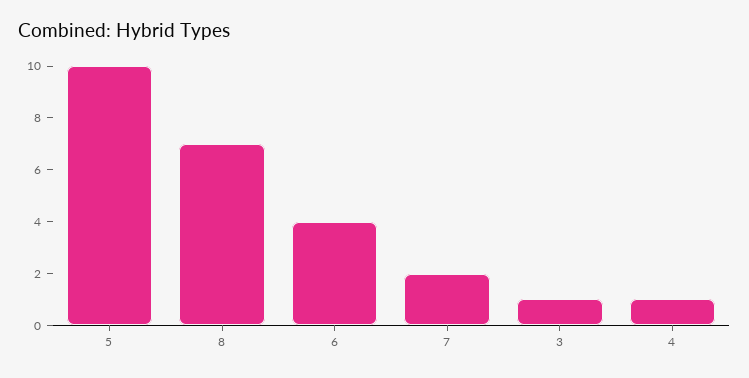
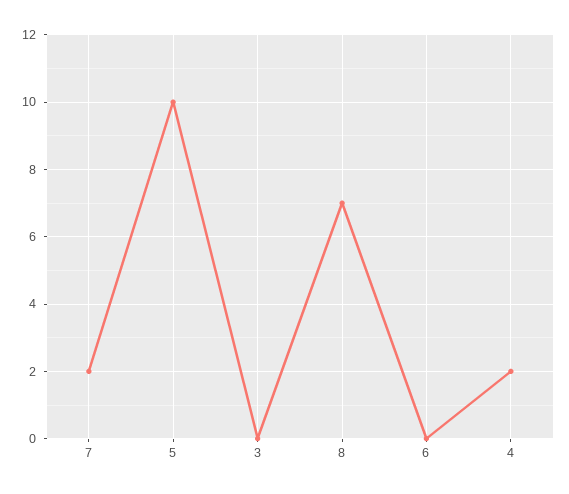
6: 4 -> 0
3: 1 -> 0
4: 1 -> 2

